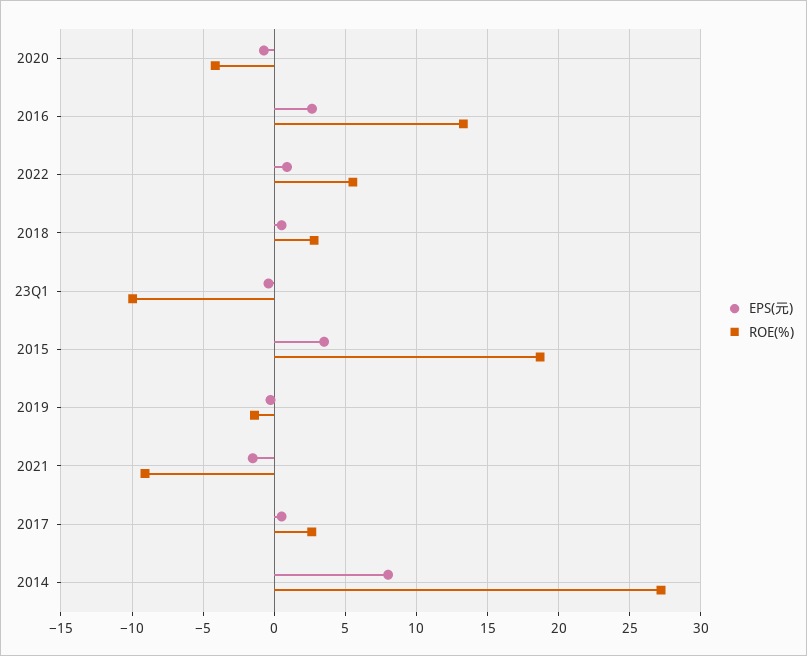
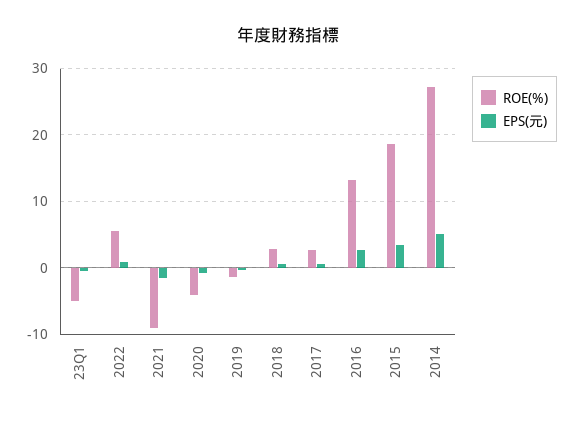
ROE(%), 23Q1: -10 -> -5
EPS(元), 2014: 8 -> 5

